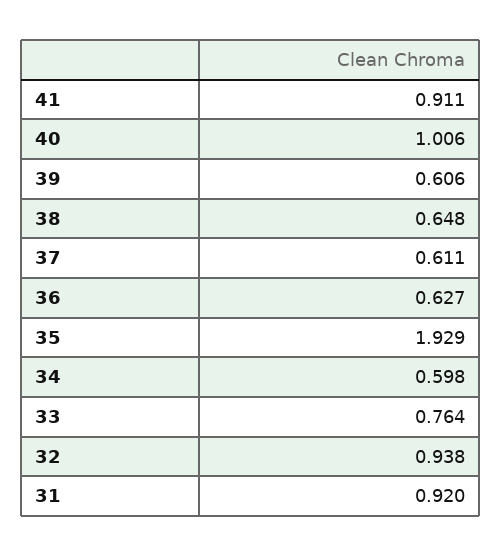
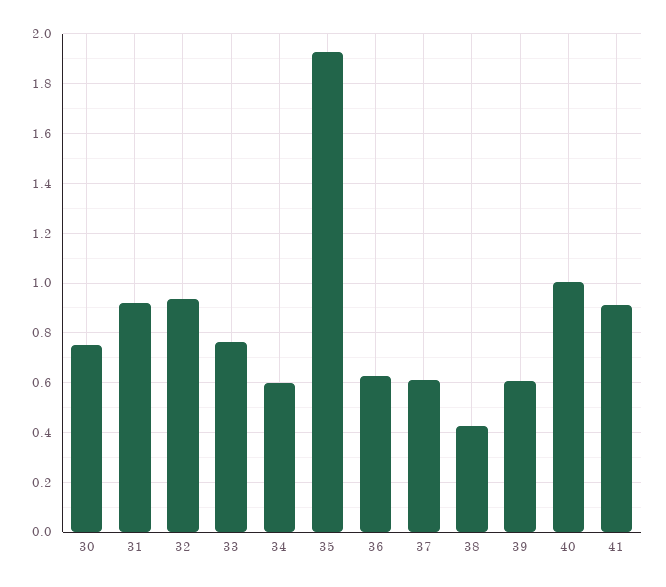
38: 0.648 -> 0.425
30: none -> 0.75

